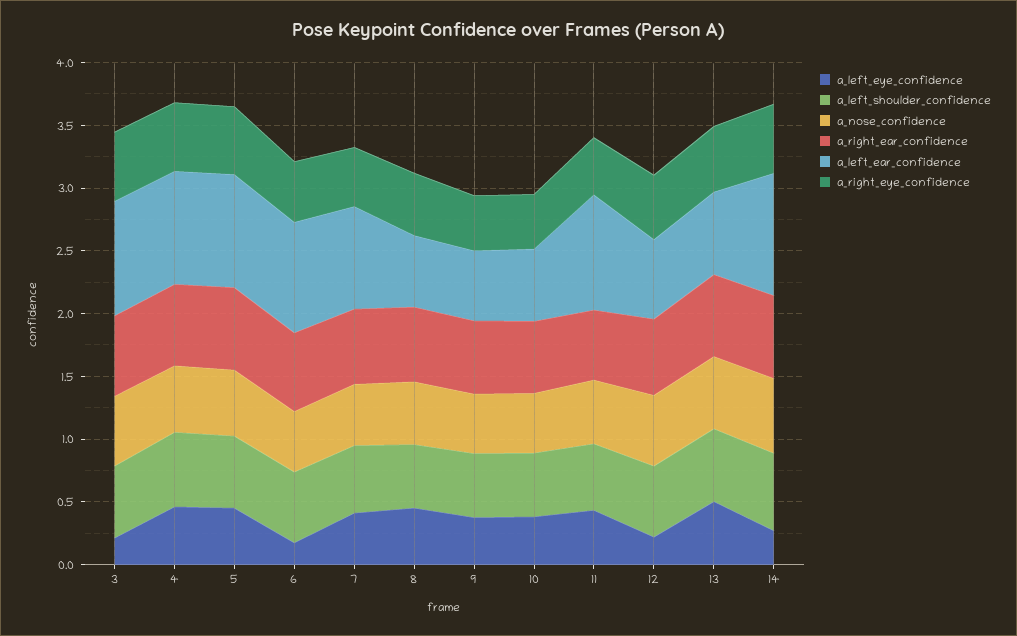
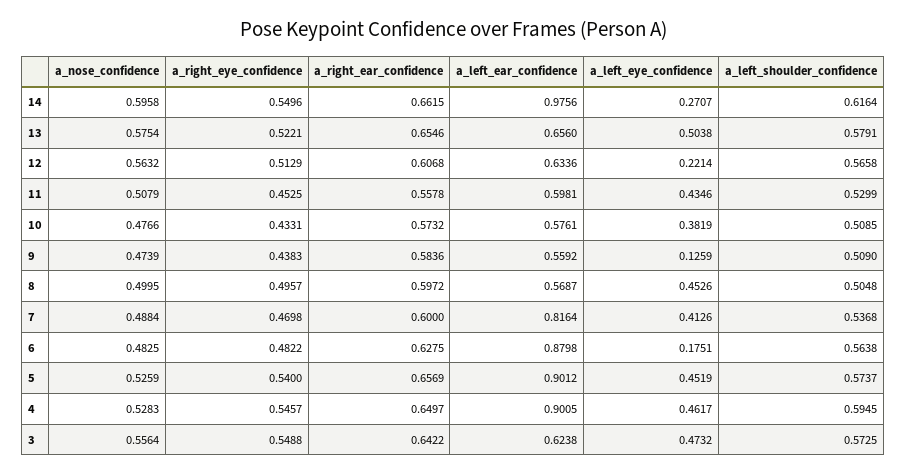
a_left_eye_confidence, 3: 0.2 -> 0.4732
a_left_ear_confidence, 3: 0.9 -> 0.6238
a_left_eye_confidence, 9: 0.4 -> 0.1259
a_left_ear_confidence, 11: 0.9 -> 0.5981

